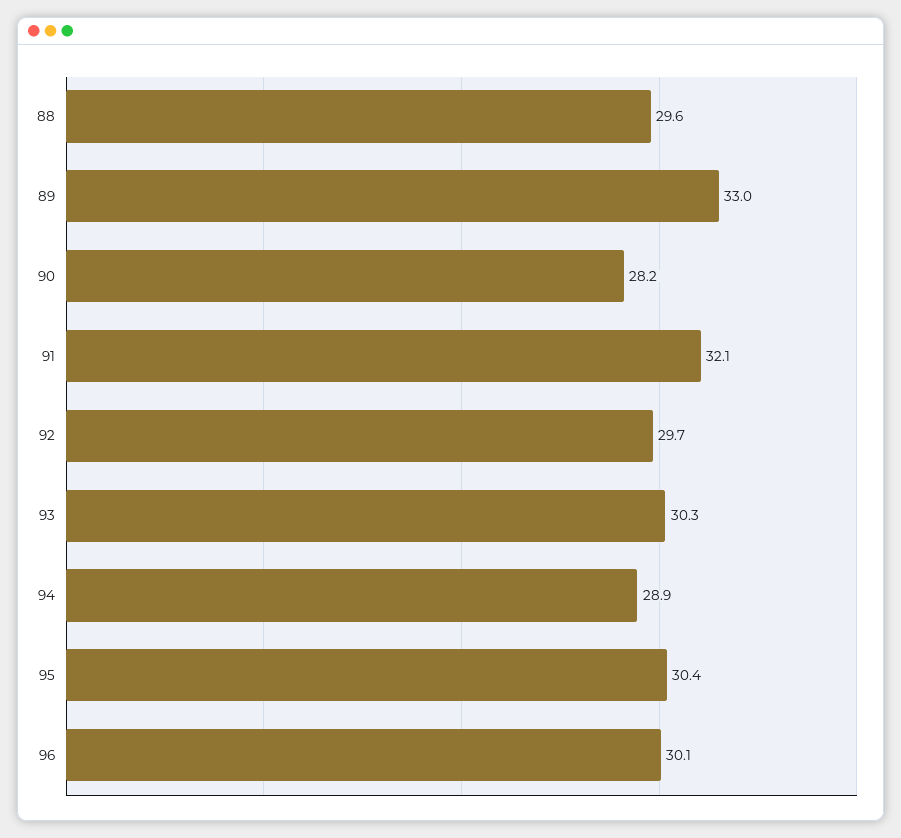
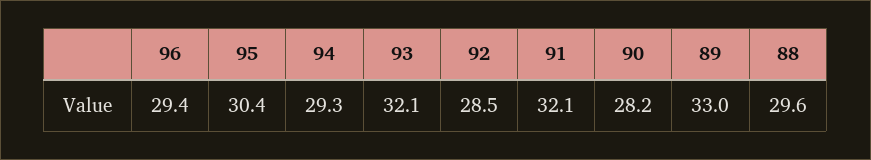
92: 29.7 -> 28.5
93: 30.3 -> 32.1
94: 28.9 -> 29.3
96: 30.1 -> 29.4

